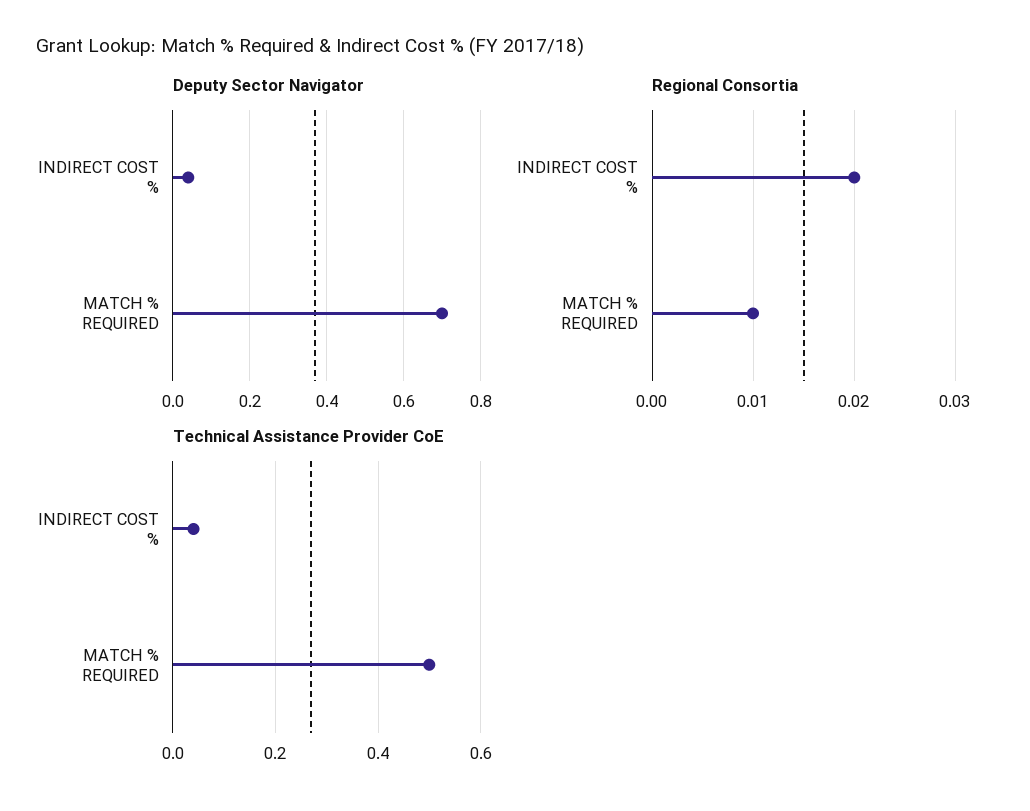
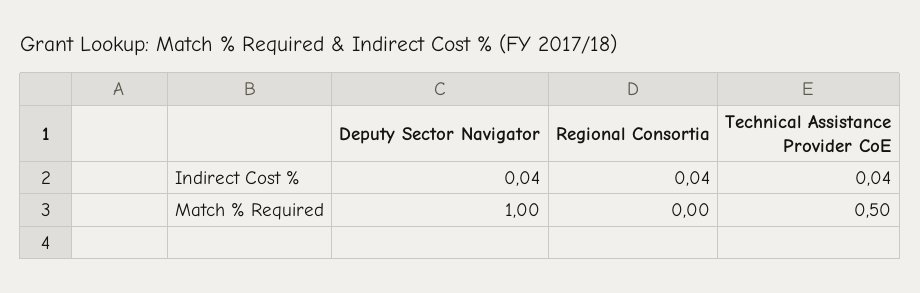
Deputy Sector Navigator, MATCH % REQUIRED: 0.7 -> 1
Regional Consortia, INDIRECT COST %: 0.02 -> 0.04
Regional Consortia, MATCH % REQUIRED: 0.01 -> 0

